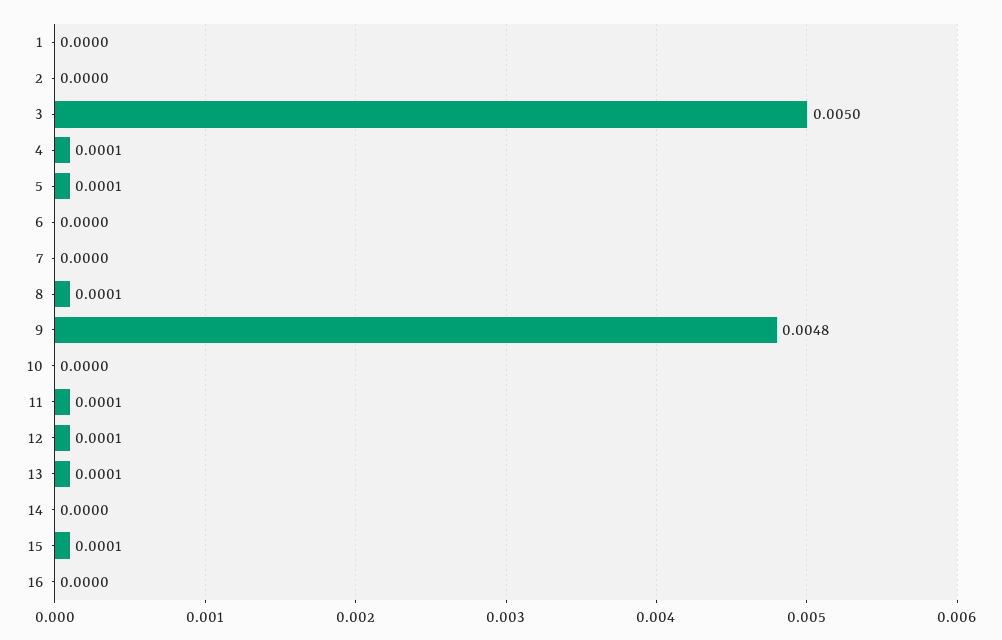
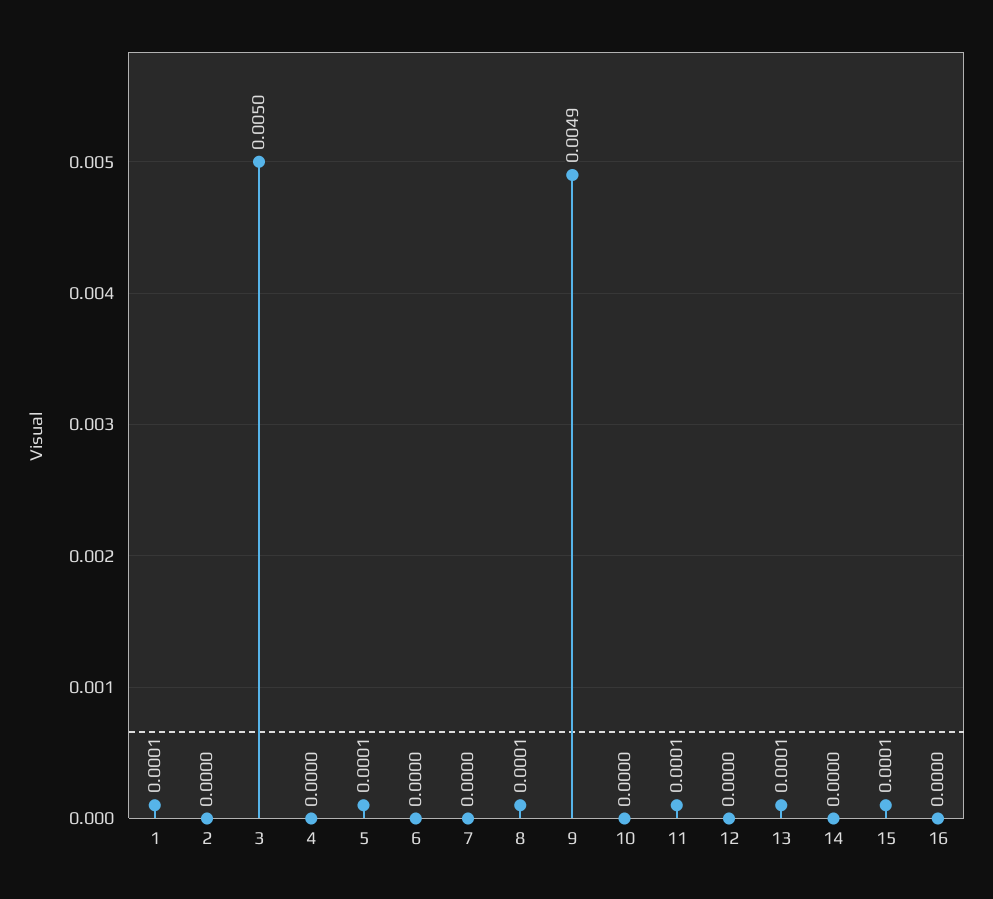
1: 0 -> 0.0001
4: 0.0001 -> 0
9: 0.0048 -> 0.0049
12: 0.0001 -> 0

